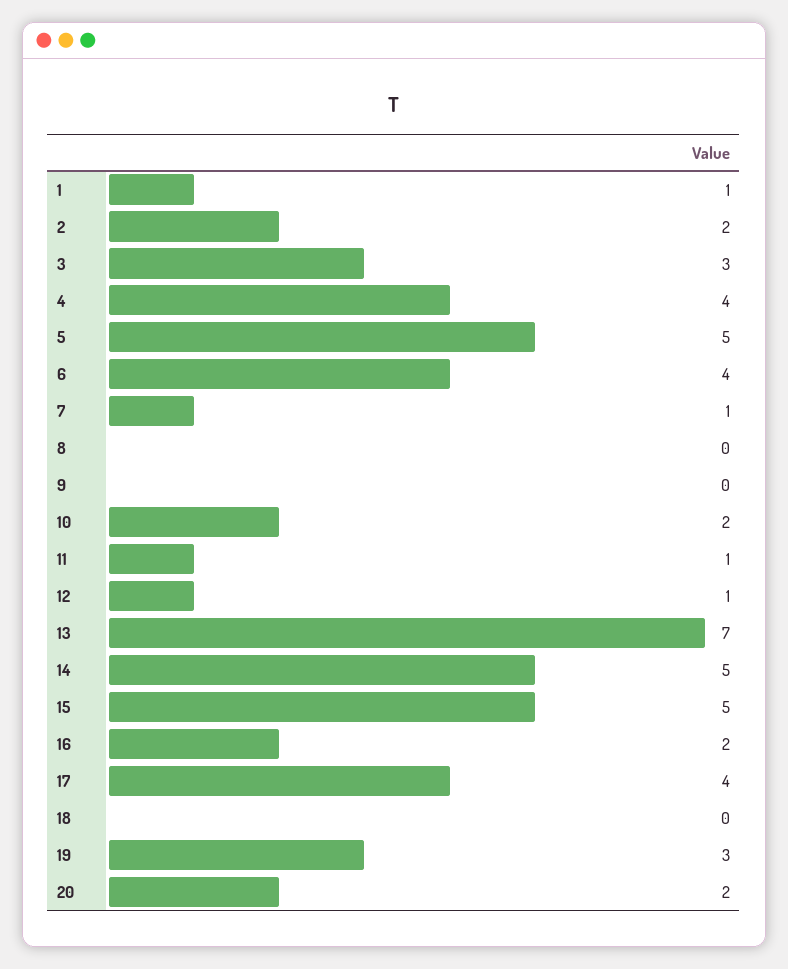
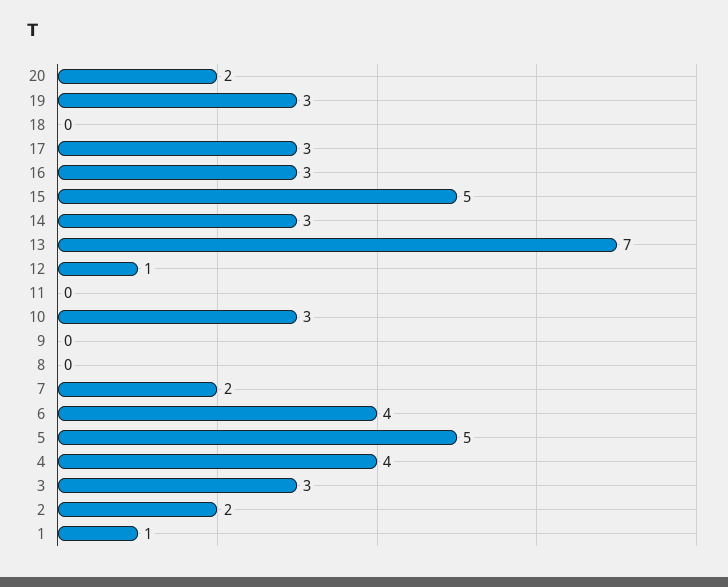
7: 1 -> 2
10: 2 -> 3
11: 1 -> 0
14: 5 -> 3
16: 2 -> 3
17: 4 -> 3

